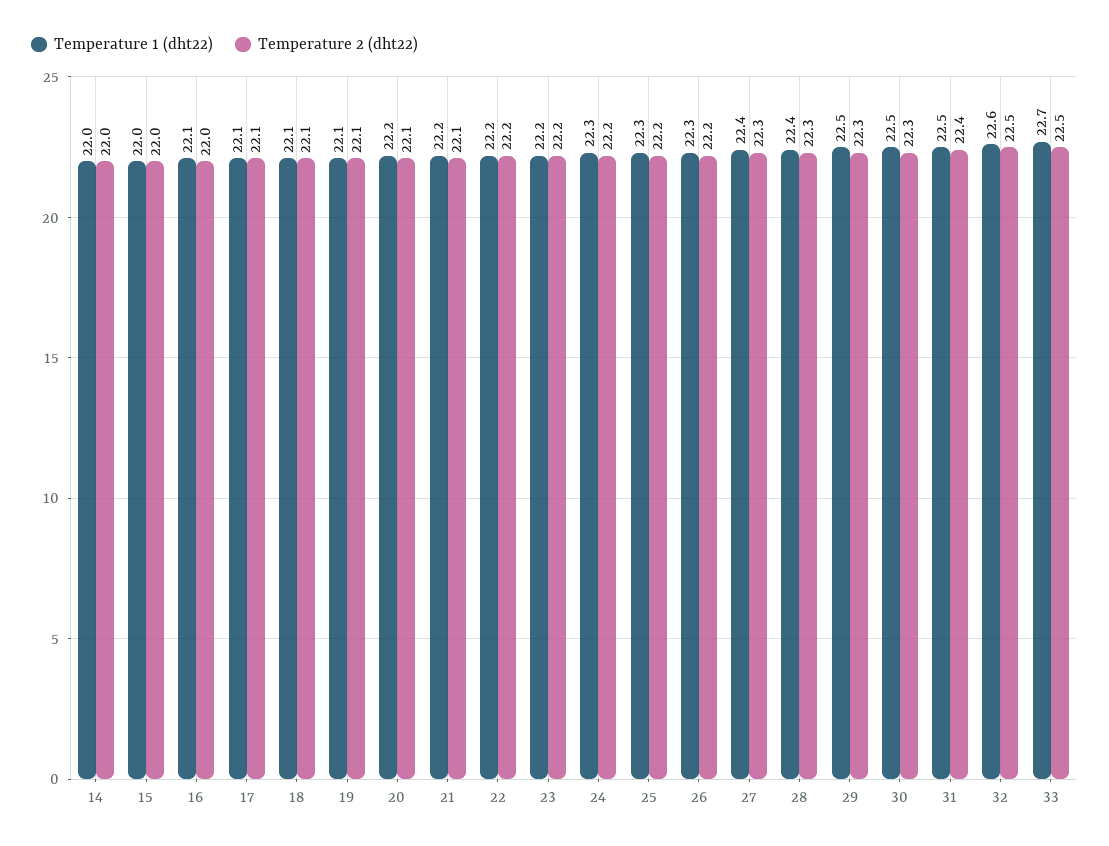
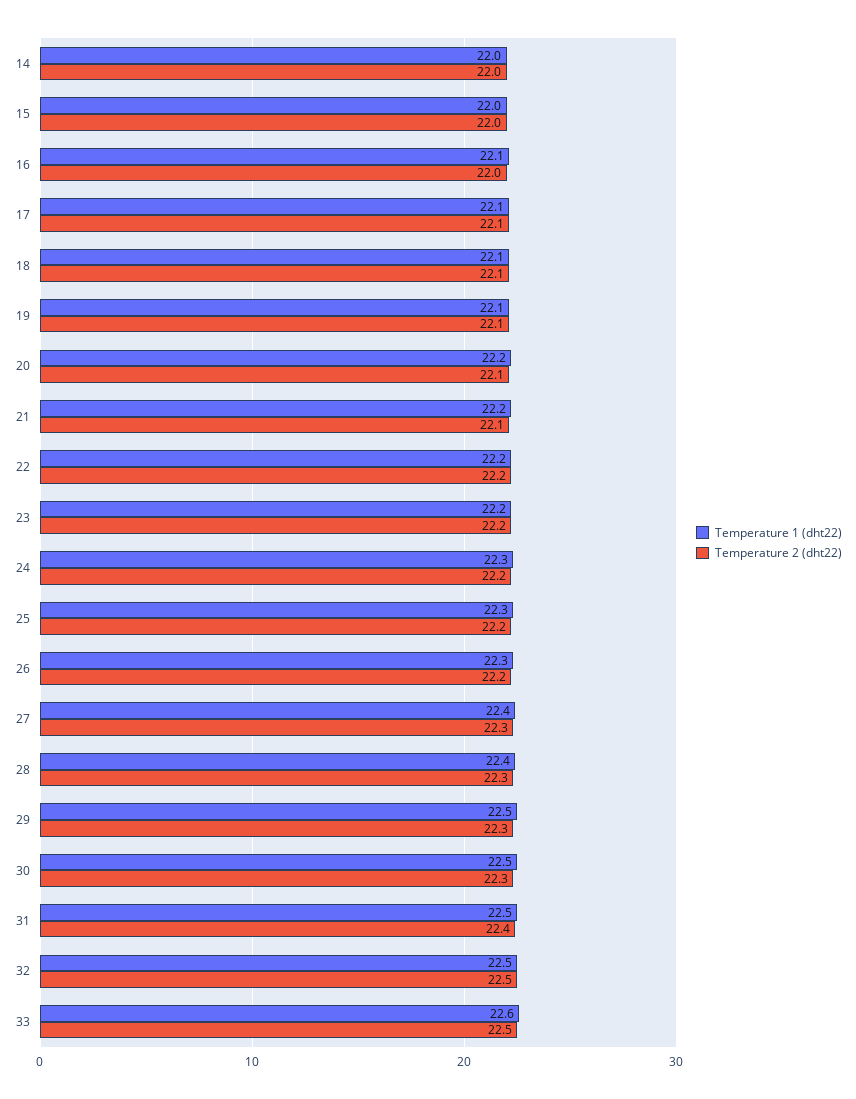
Temperature 1 (dht22), 32: 22.6 -> 22.5
Temperature 1 (dht22), 33: 22.7 -> 22.6

